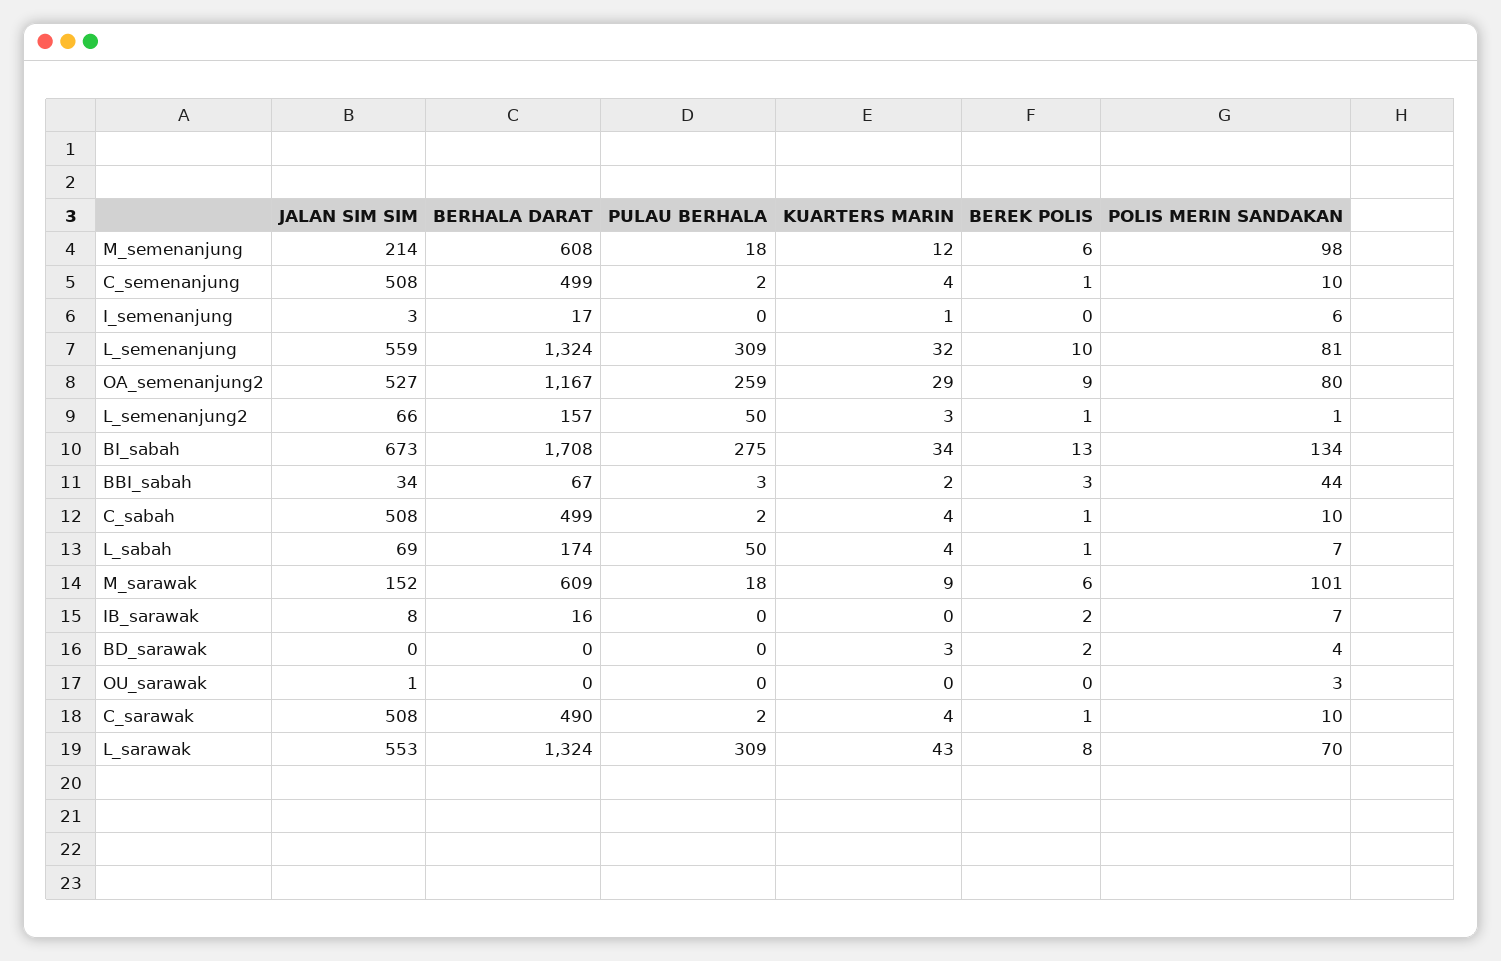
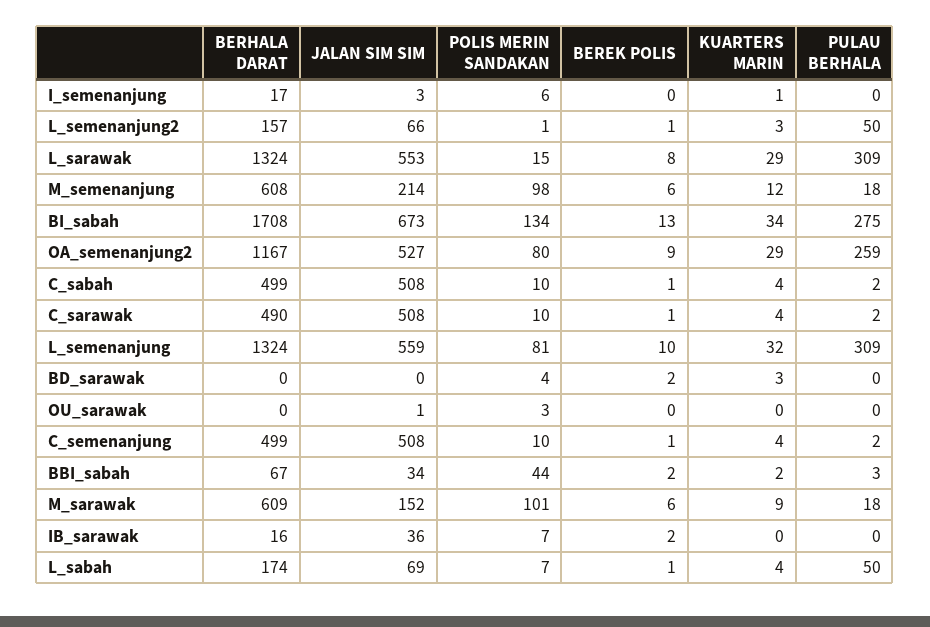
BEREK POLIS, BBI_sabah: 3 -> 2
JALAN SIM SIM, IB_sarawak: 8 -> 36
KUARTERS MARIN, L_sarawak: 43 -> 29
POLIS MERIN SANDAKAN, L_sarawak: 70 -> 15

